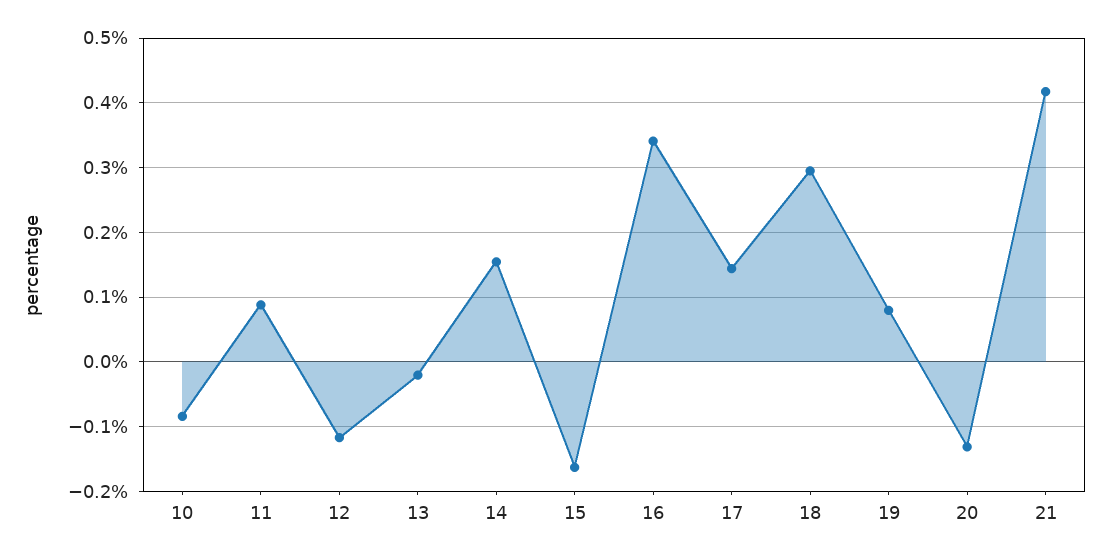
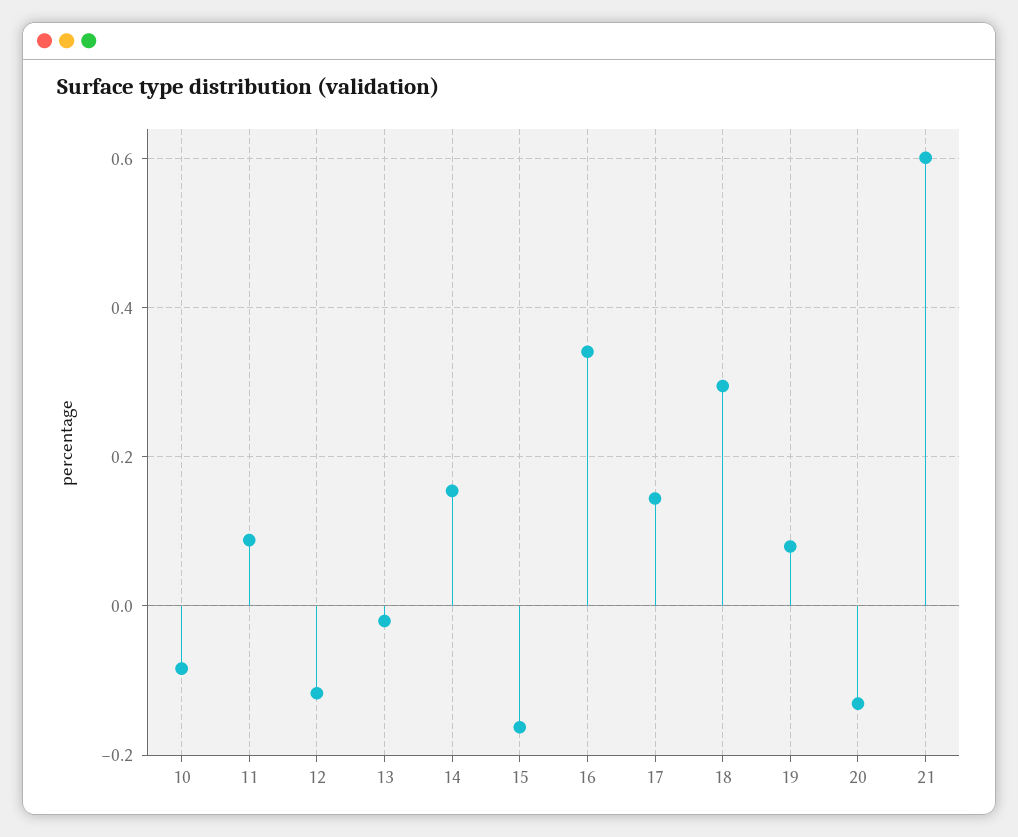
21: 0.42 -> 0.6

